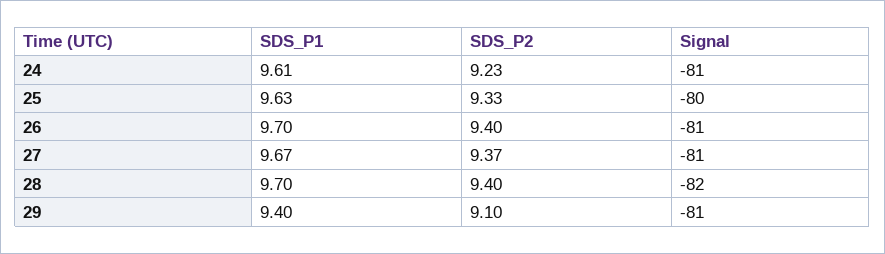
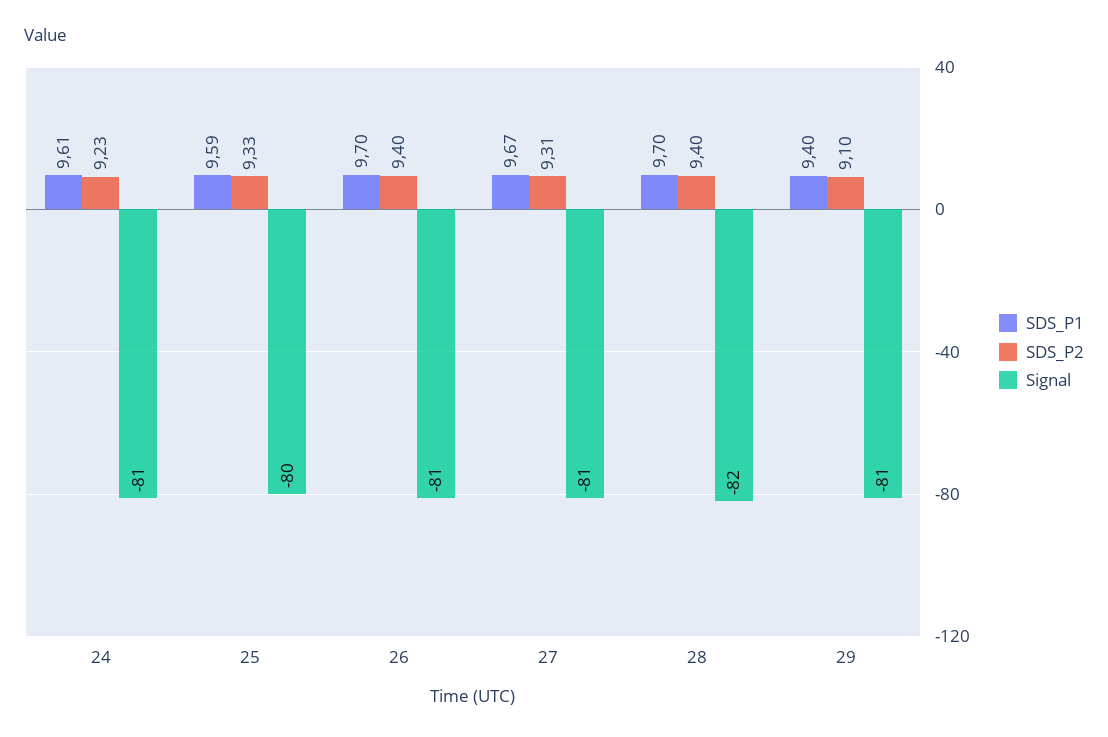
SDS_P1, 25: 9.63 -> 9.59
SDS_P2, 27: 9.37 -> 9.31

